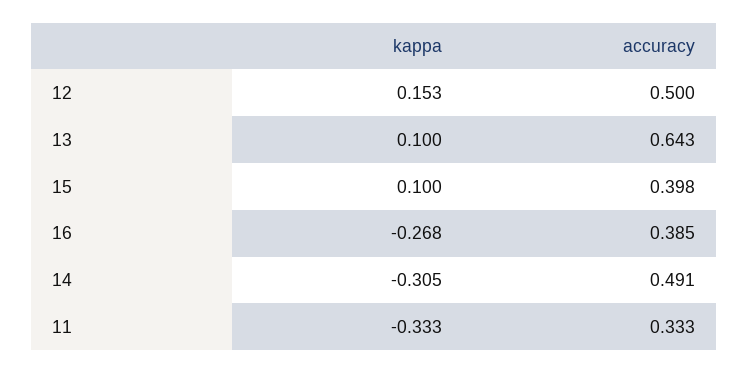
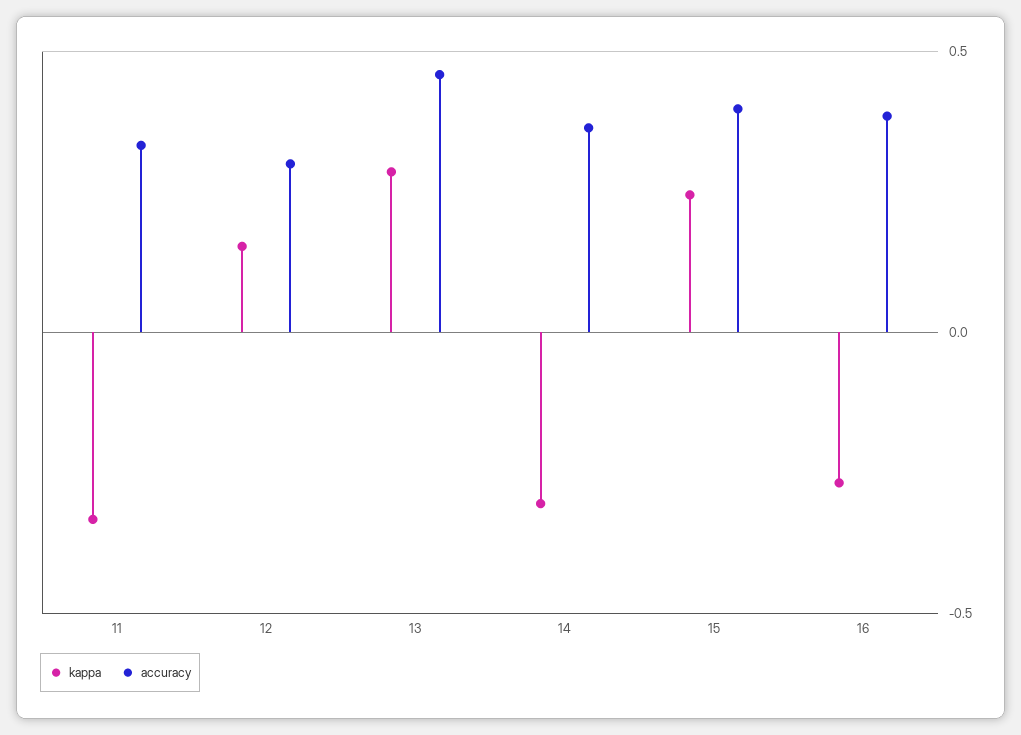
accuracy, 12: 0.5 -> 0.3
kappa, 13: 0.1 -> 0.3
accuracy, 13: 0.643 -> 0.45
kappa, 15: 0.1 -> 0.25
accuracy, 14: 0.491 -> 0.35

